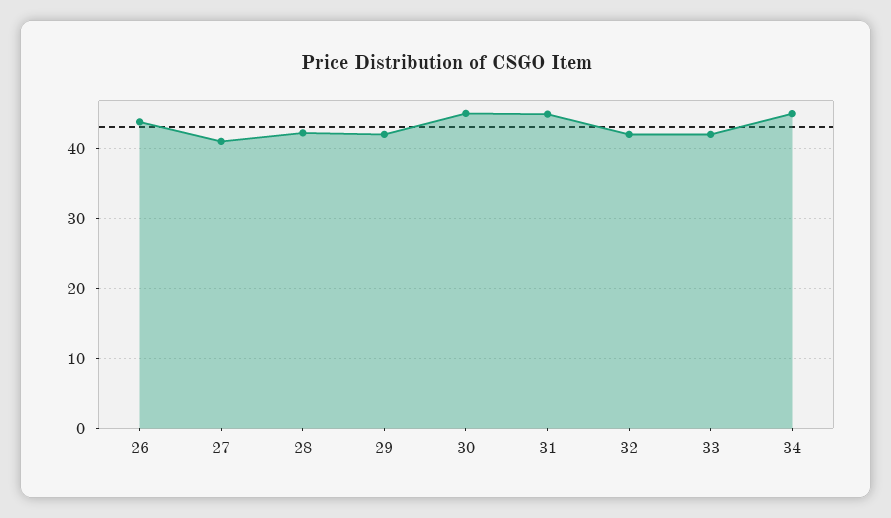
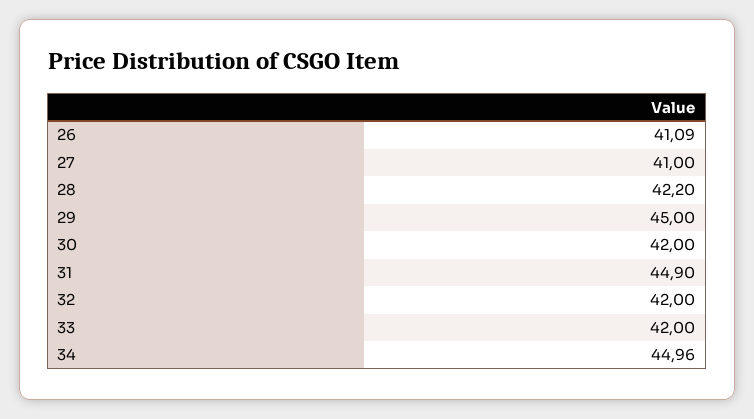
26: 44 -> 41.09
29: 42 -> 45
30: 45 -> 42

